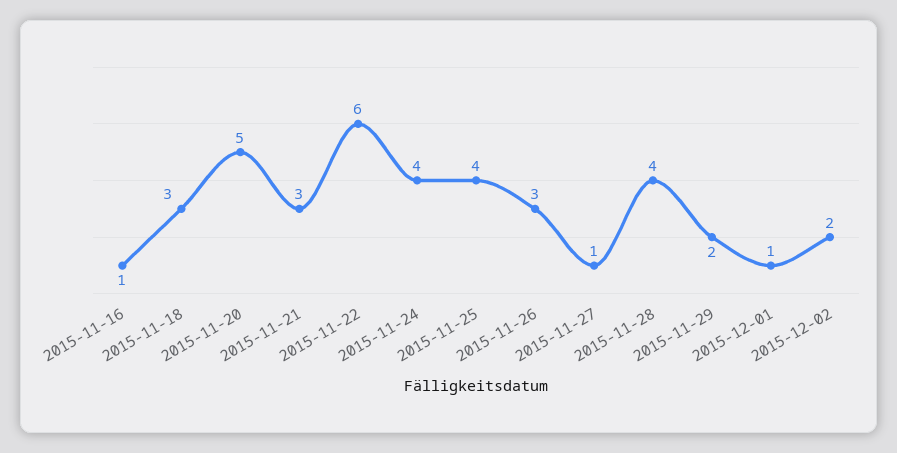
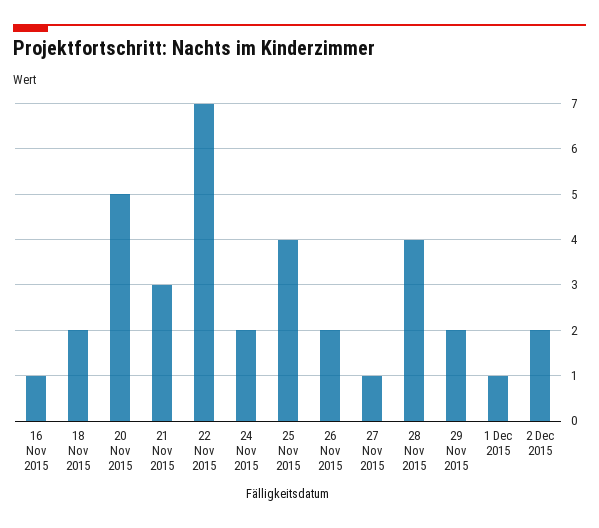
2015-11-18: 3 -> 2
2015-11-22: 6 -> 7
2015-11-24: 4 -> 2
2015-11-26: 3 -> 2

